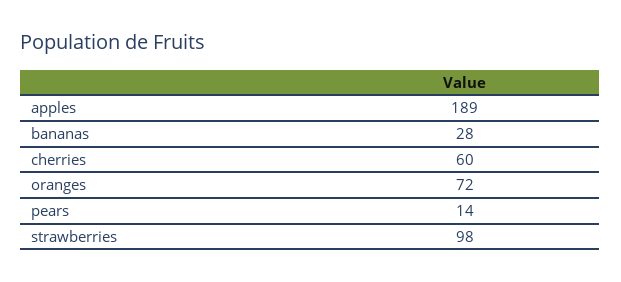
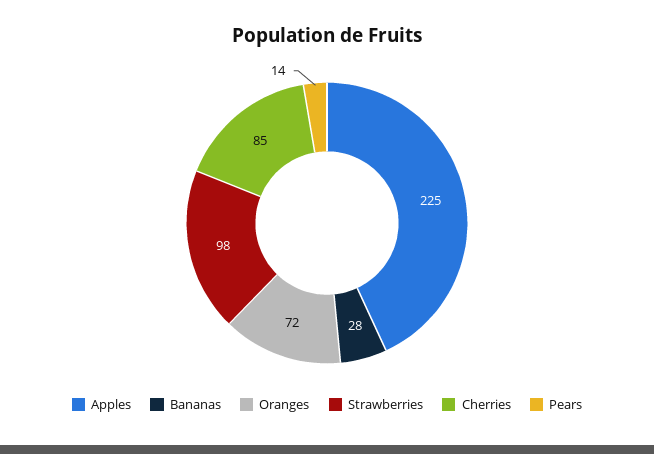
apples: 189 -> 225
cherries: 60 -> 85

